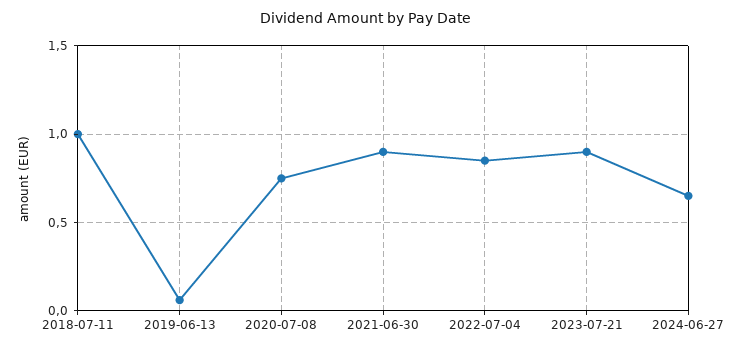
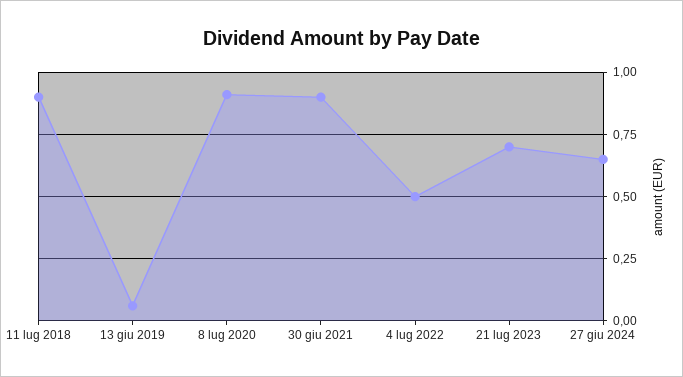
2018-07-11: 1 -> 0.9
2020-07-08: 0.75 -> 0.9
2022-07-04: 0.85 -> 0.5
2023-07-21: 0.9 -> 0.7

